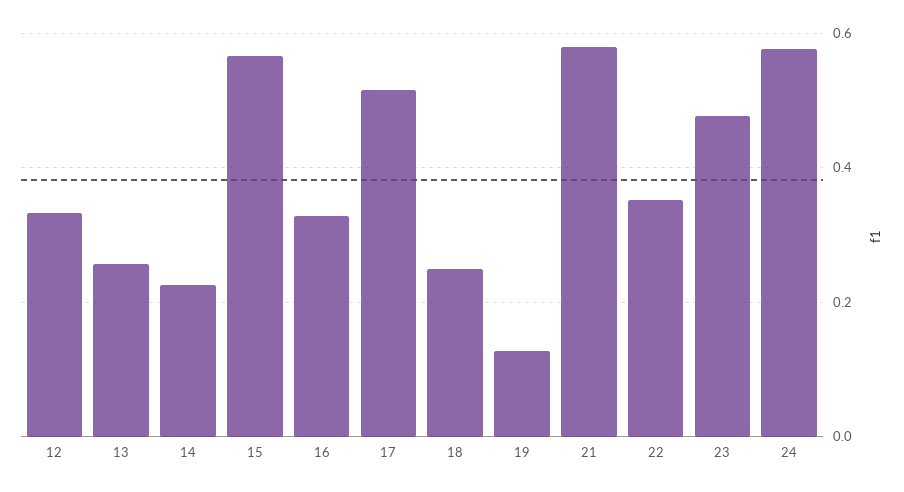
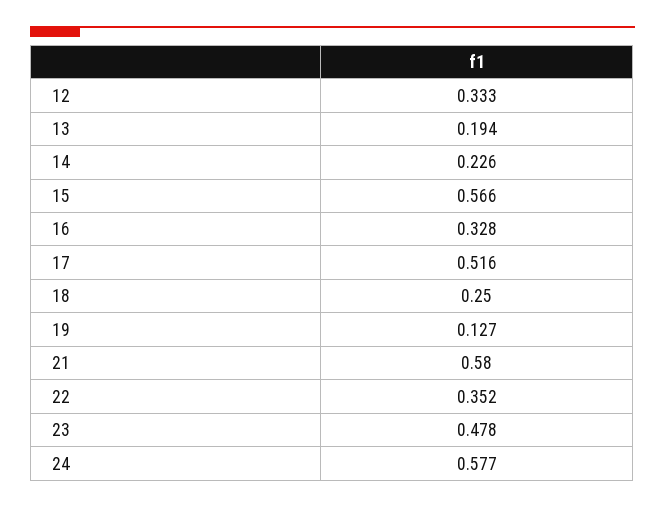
13: 0.26 -> 0.194

